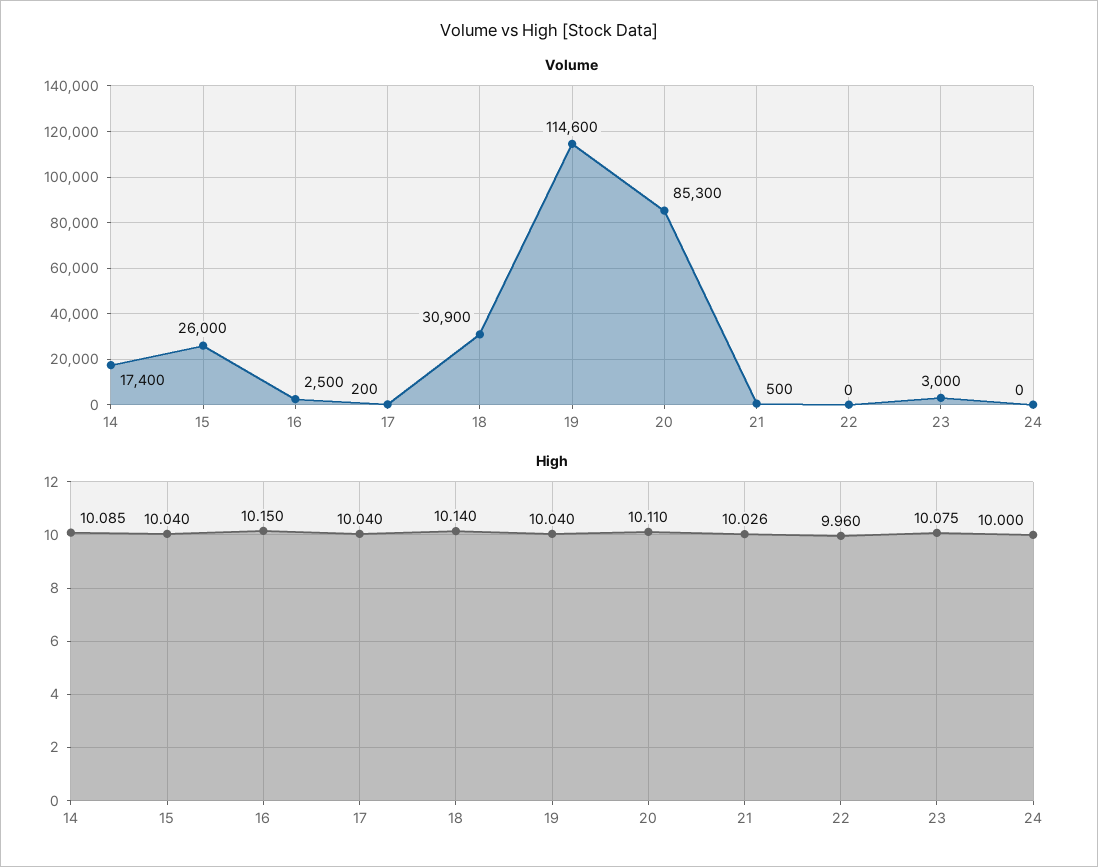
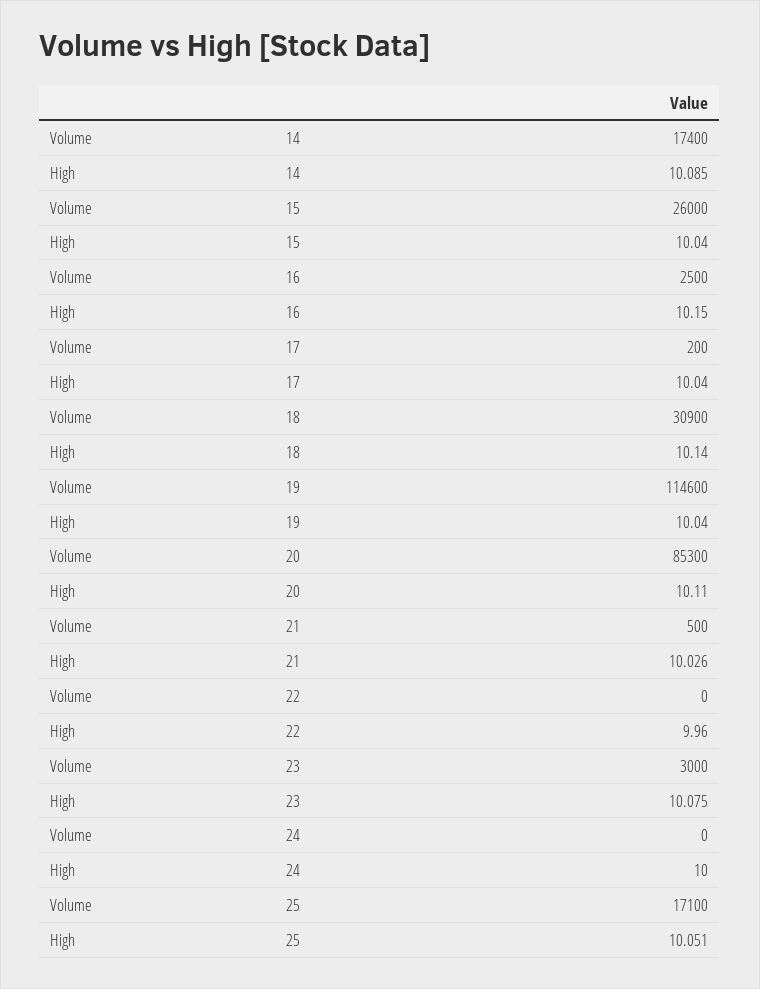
Volume, 25: none -> 17100
High, 25: none -> 10.051

